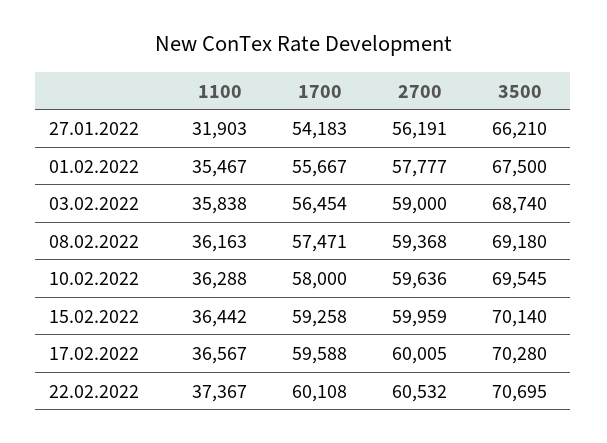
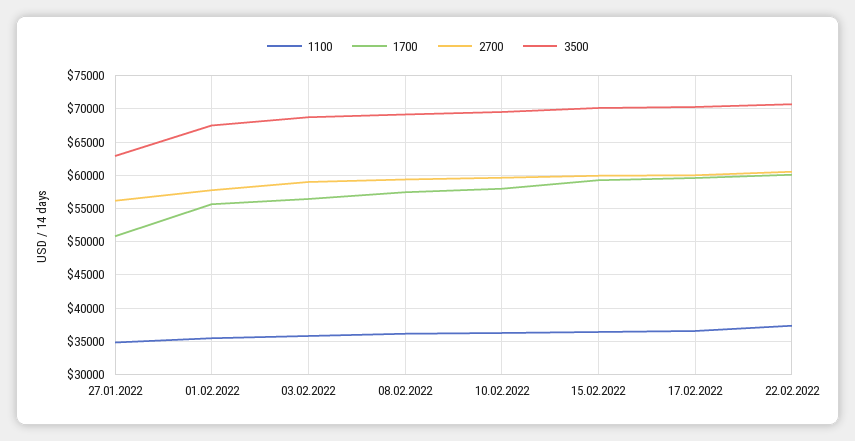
1100, 27.01.2022: 31903 -> 35000
1700, 27.01.2022: 54183 -> 51000
3500, 27.01.2022: 66210 -> 63000

